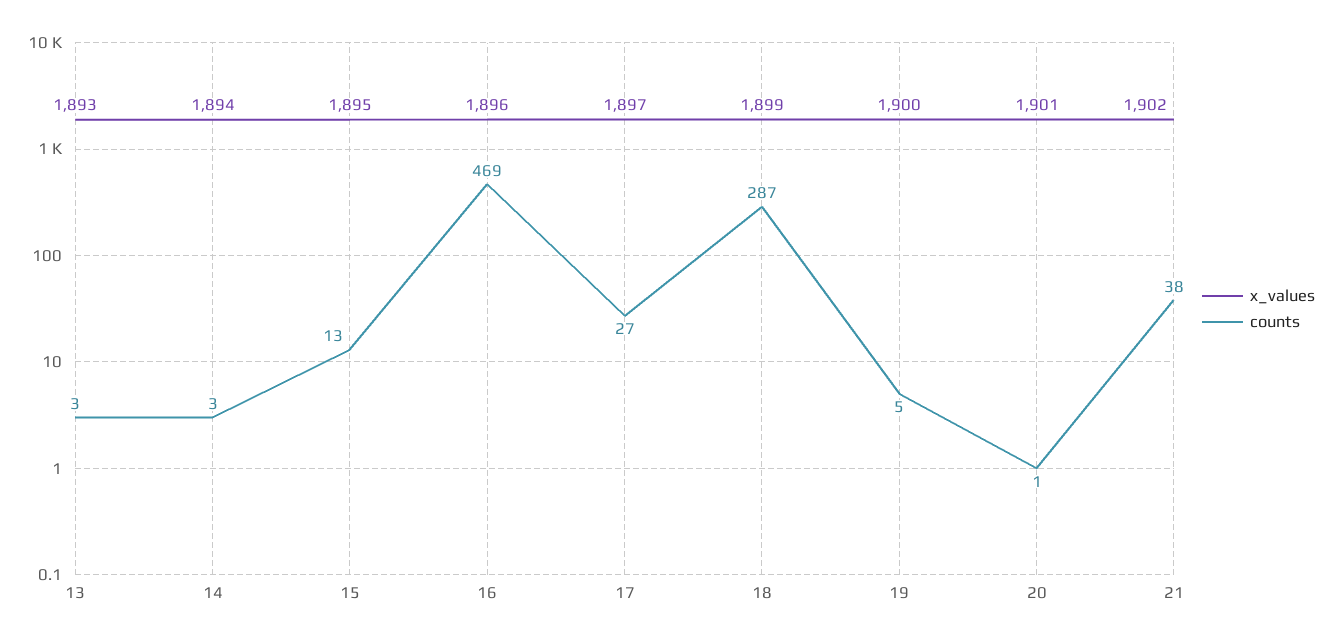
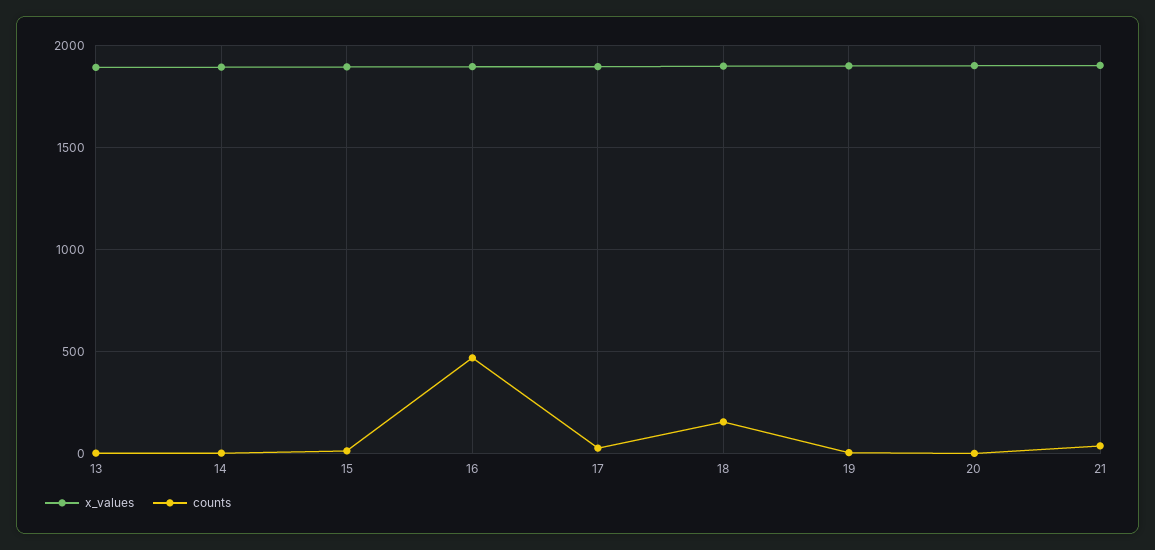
counts, 18: 287 -> 150

